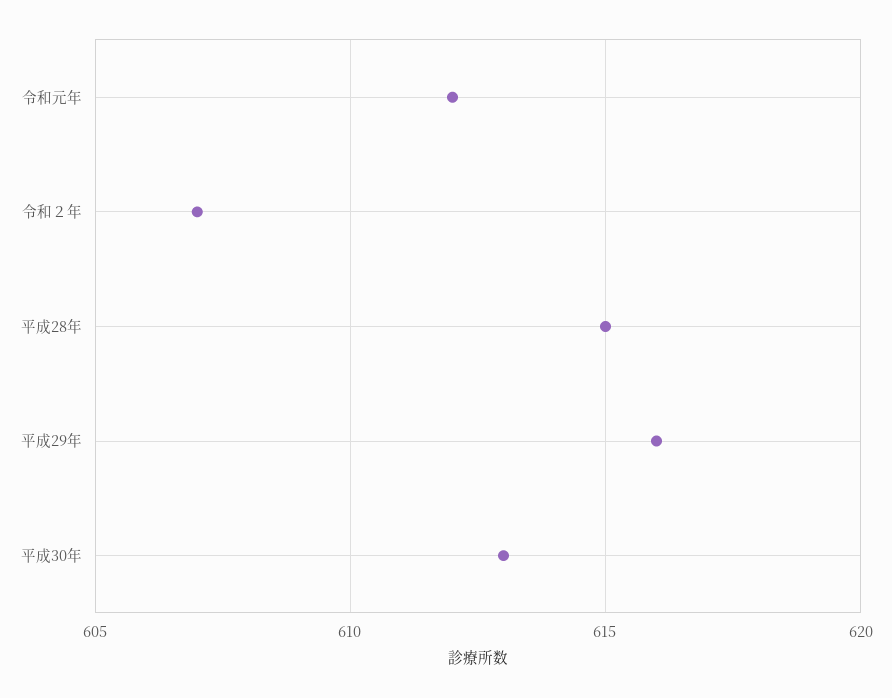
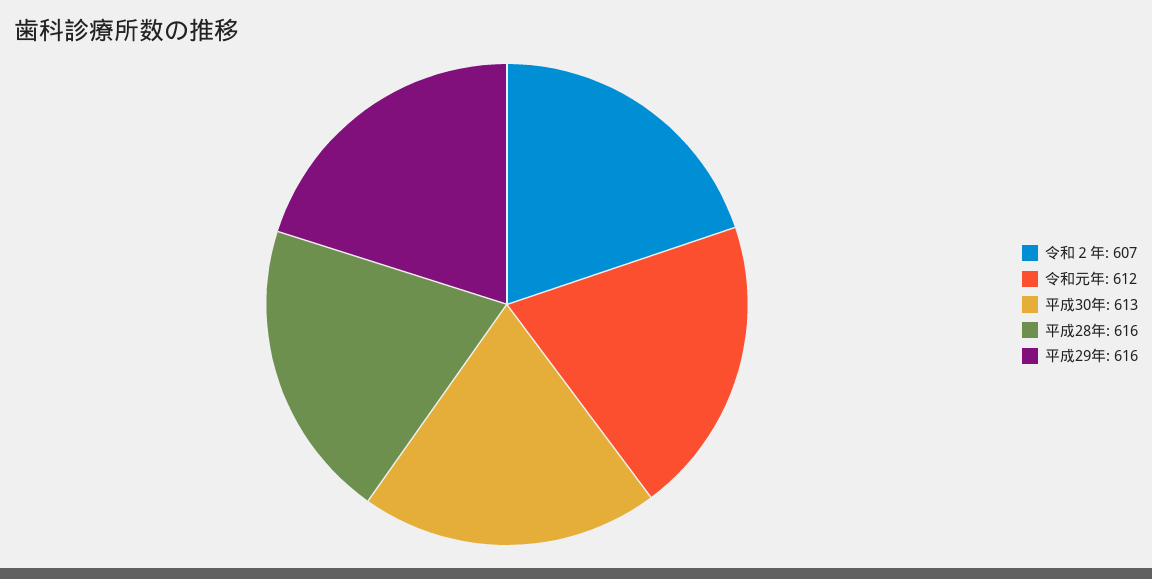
平成28年: 615 -> 616

